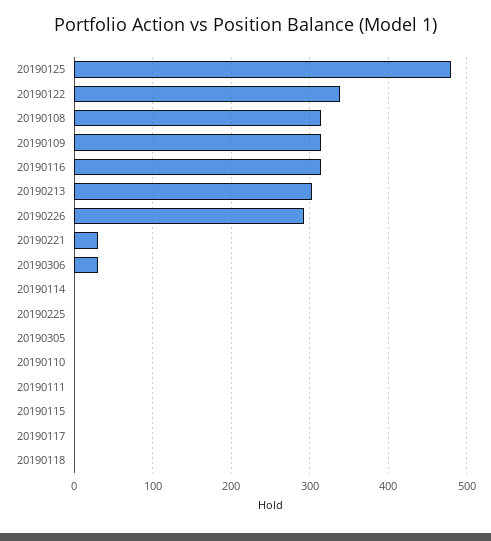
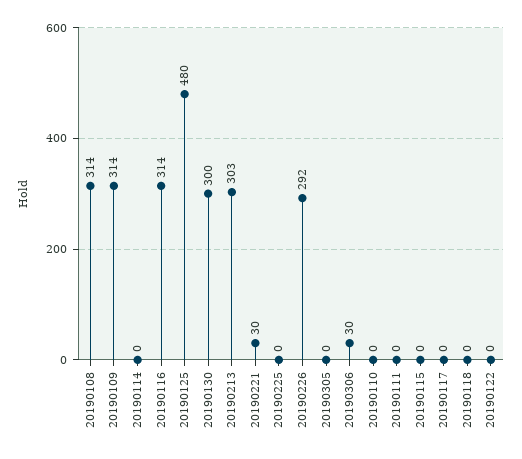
20190122: 340 -> 0
20190130: none -> 300

